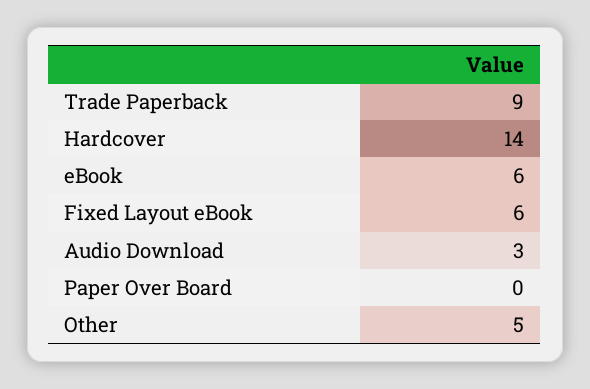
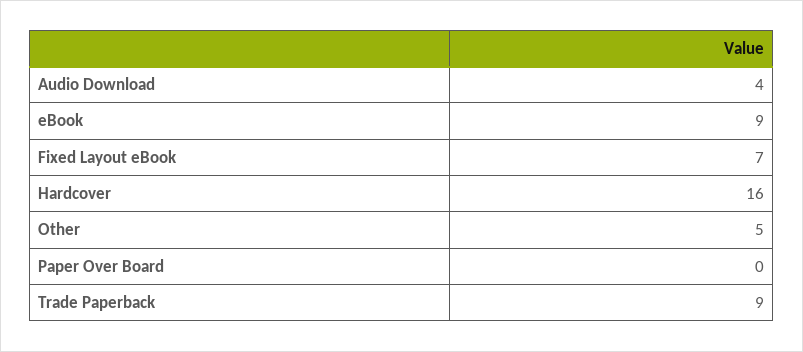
Hardcover: 14 -> 16
eBook: 6 -> 9
Fixed Layout eBook: 6 -> 7
Audio Download: 3 -> 4

